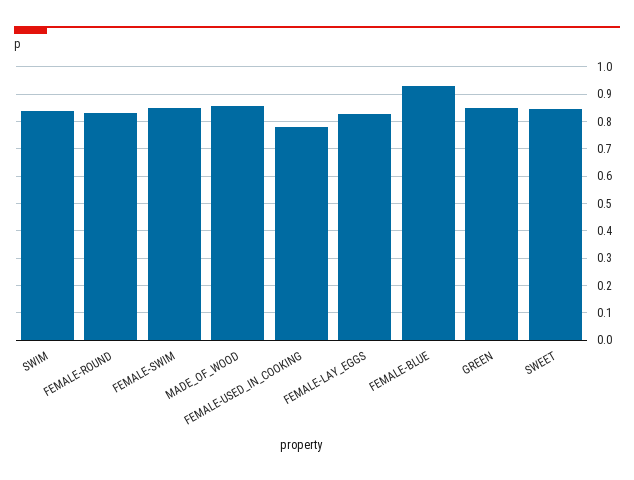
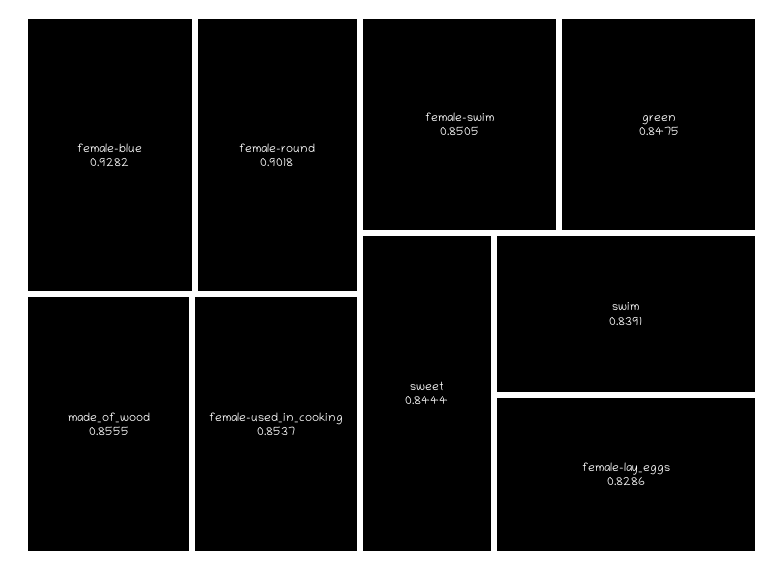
FEMALE-ROUND: 0.825 -> 0.9018
FEMALE-USED_IN_COOKING: 0.775 -> 0.8537

